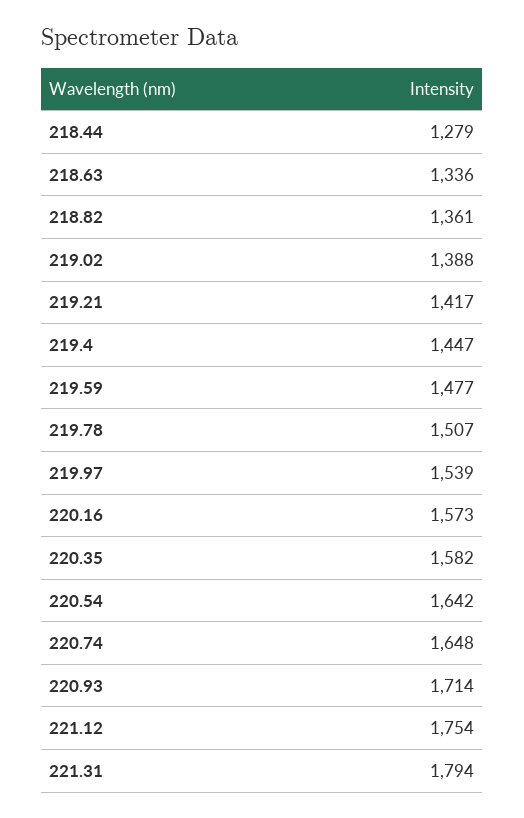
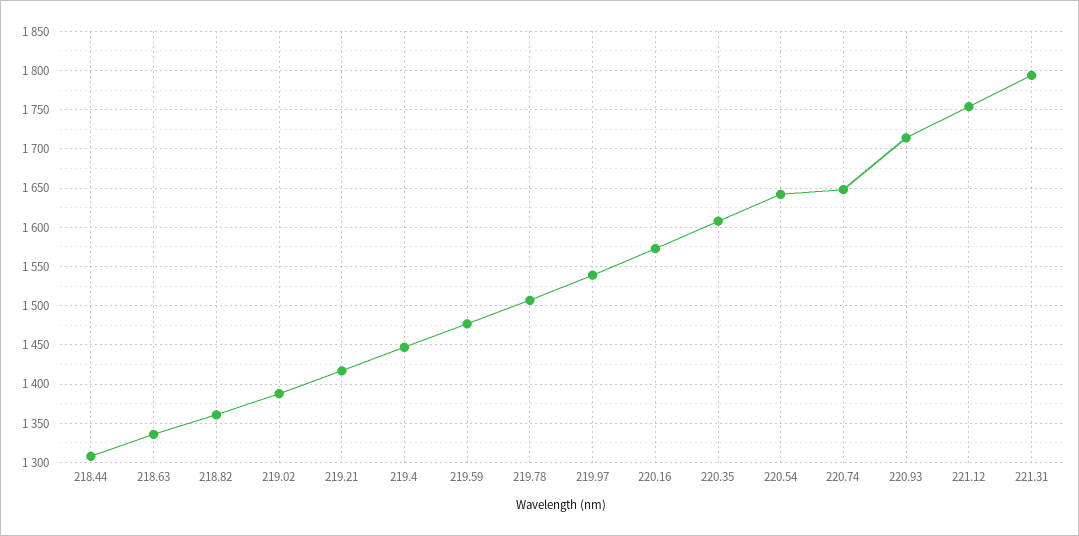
218.44: 1279 -> 1310
220.35: 1582 -> 1610

